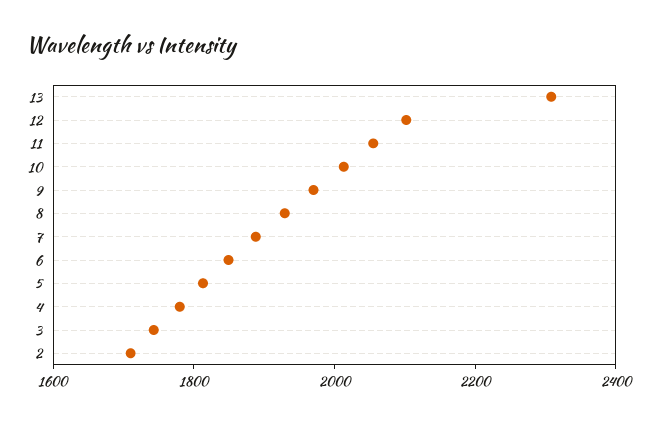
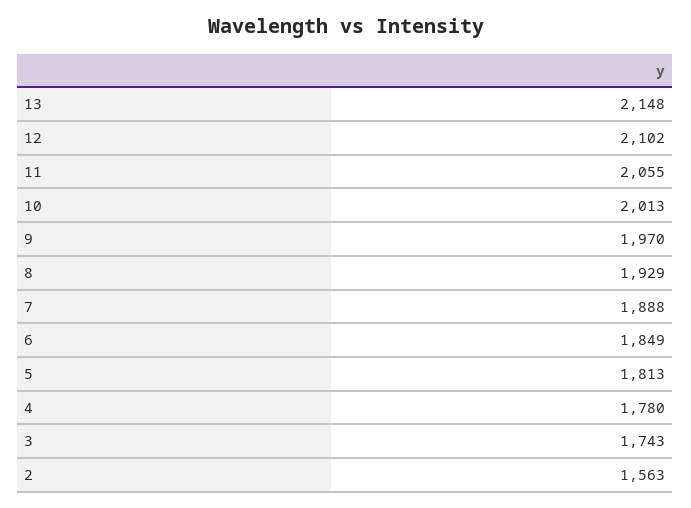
13: 2300 -> 2148
2: 1700 -> 1563

